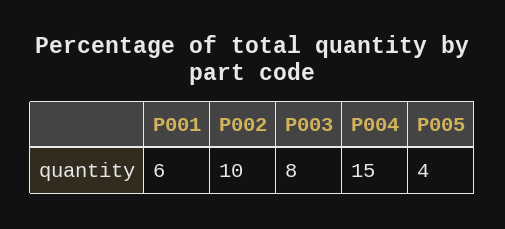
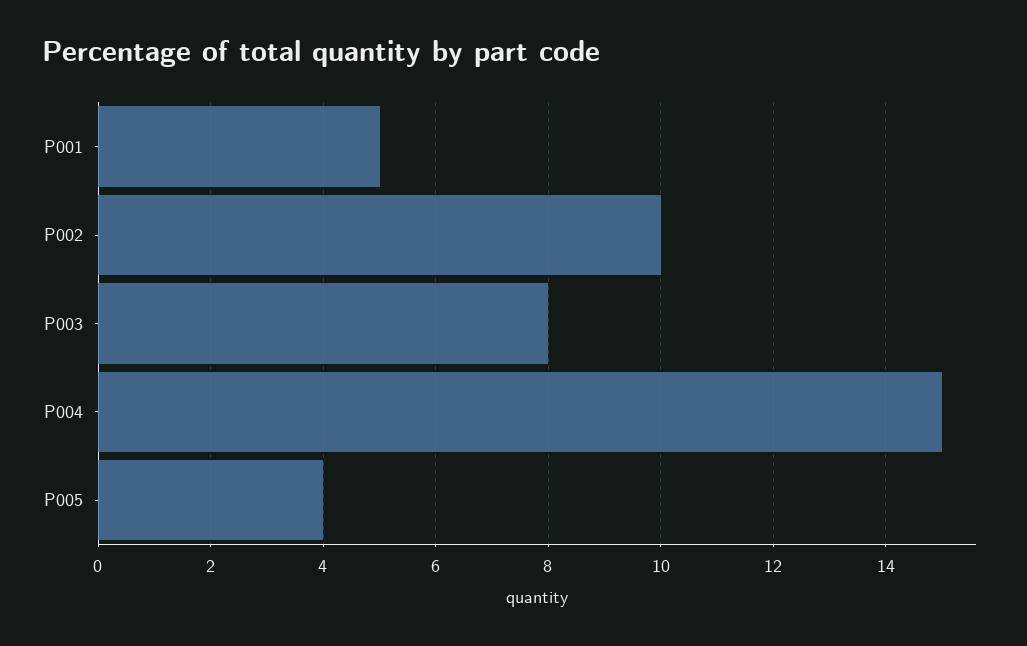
P001: 6 -> 5

